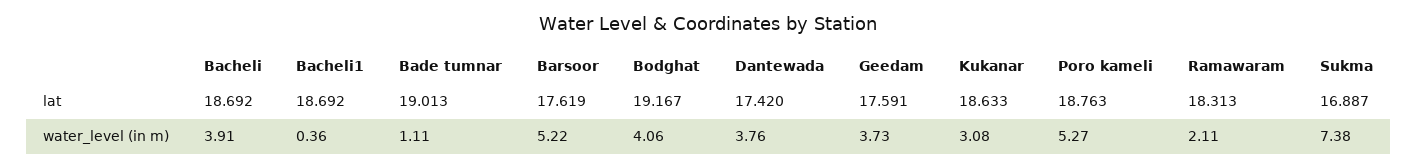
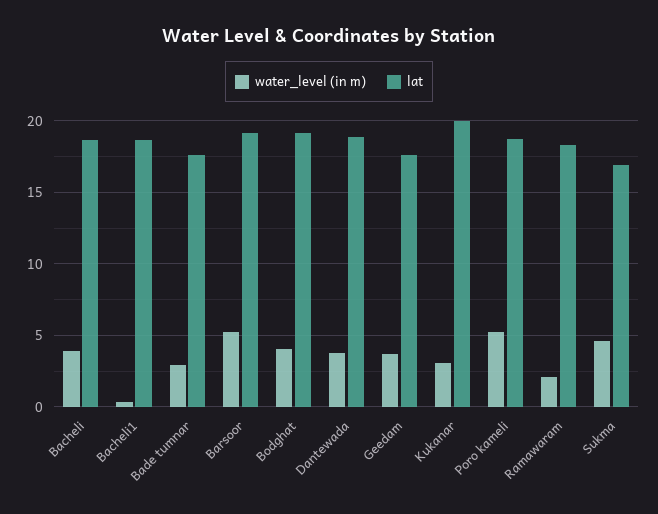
lat, Bade tumnar: 19.013 -> 17.5
lat, Barsoor: 17.619 -> 19
lat, Dantewada: 17.42 -> 19
lat, Kukanar: 18.633 -> 20
water_level (in m), Bade tumnar: 1.11 -> 3
water_level (in m), Sukma: 7.38 -> 4.5

